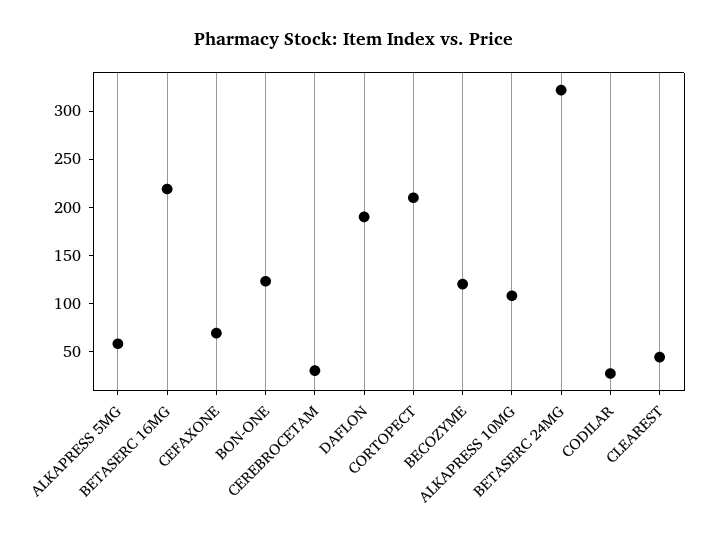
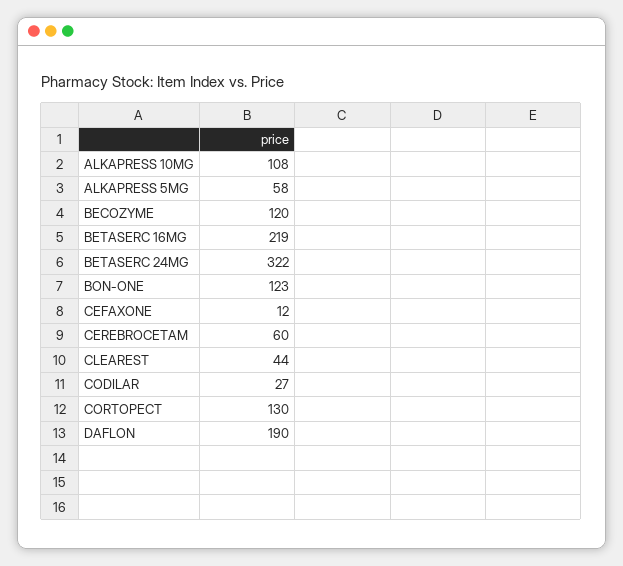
CEFAXONE: 70 -> 12
CEREBROCETAM: 30 -> 60
CORTOPECT: 210 -> 130

